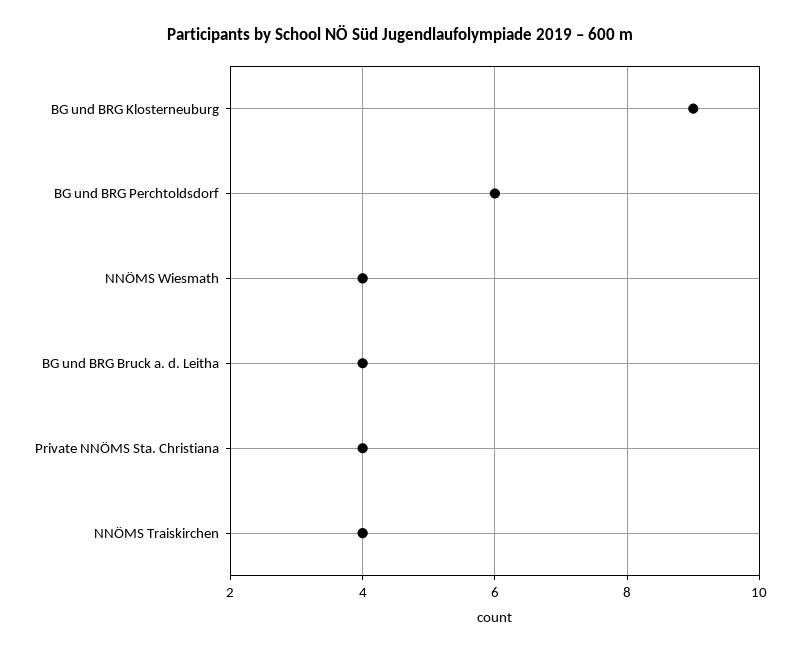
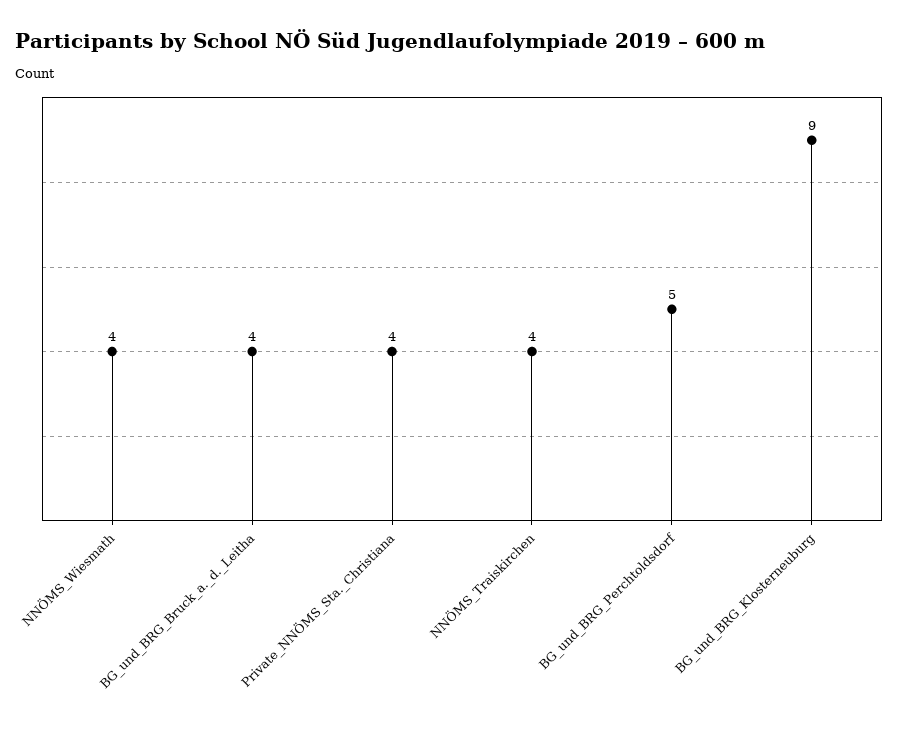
BG und BRG Perchtoldsdorf: 6 -> 5

